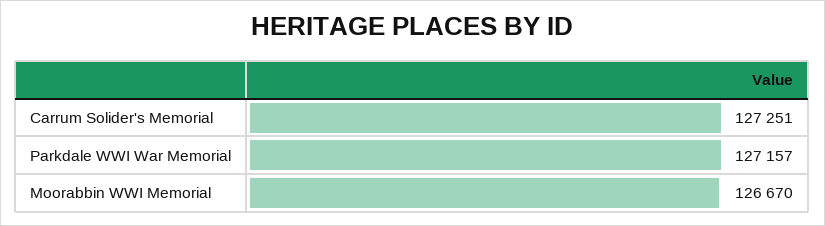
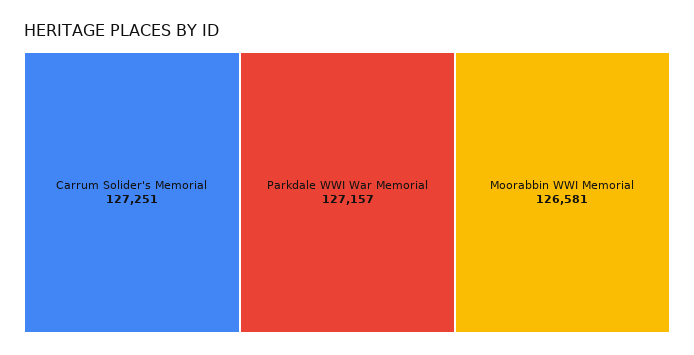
Moorabbin WWI Memorial: 126670 -> 126581

